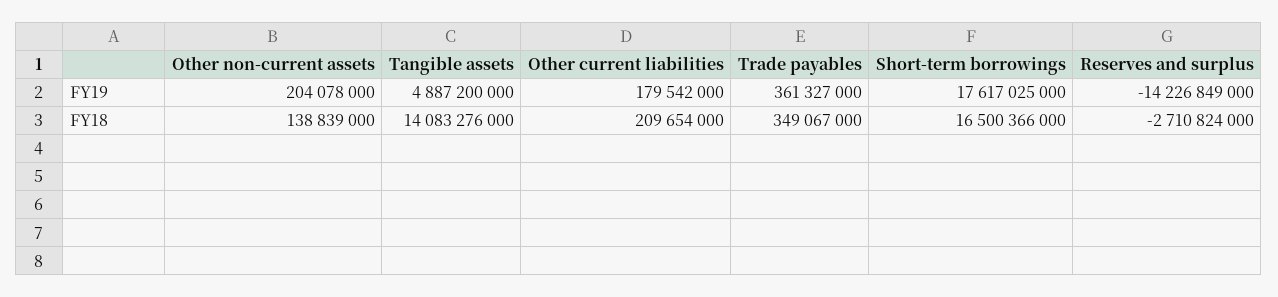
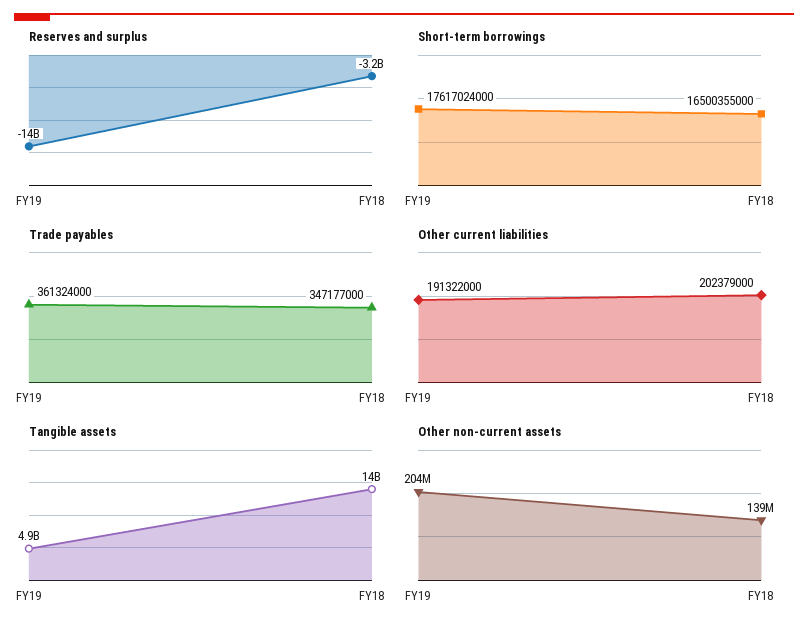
Other current liabilities, FY19: 179542000 -> 191322000
Trade payables, FY19: 361327000 -> 361324000
Short-term borrowings, FY19: 17617025000 -> 17617024000
Other current liabilities, FY18: 209654000 -> 202379000
Trade payables, FY18: 349067000 -> 347177000
Short-term borrowings, FY18: 16500366000 -> 16500355000
Reserves and surplus, FY18: -2710824000 -> -3200000000

